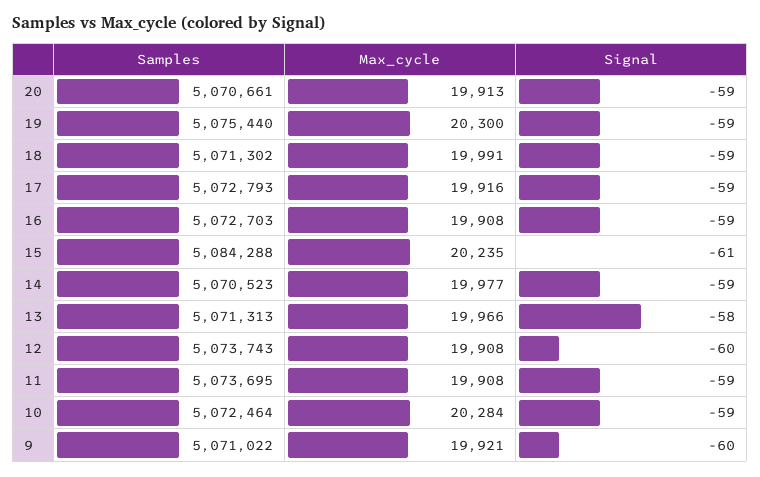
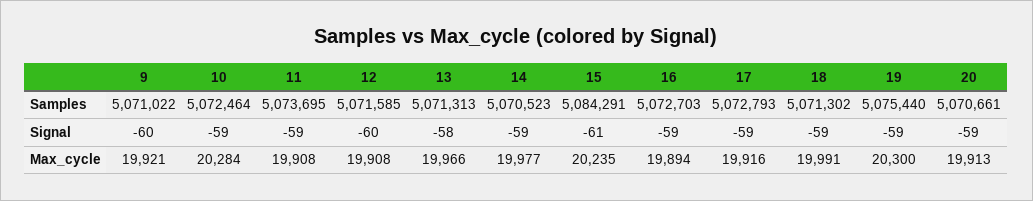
Max_cycle, 16: 19908 -> 19894
Samples, 15: 5084288 -> 5084291
Samples, 12: 5073743 -> 5071585

